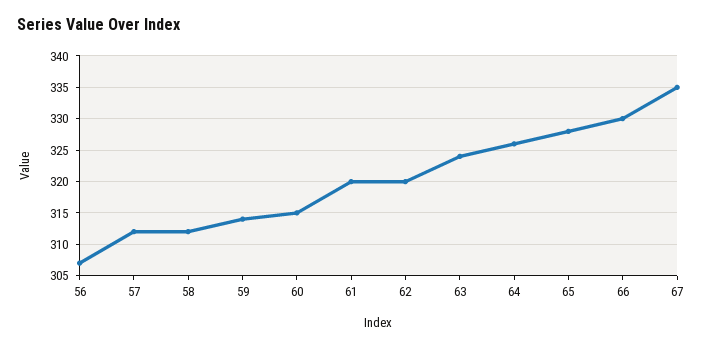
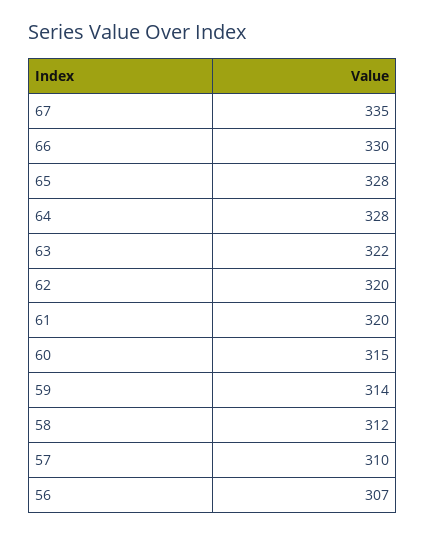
57: 312 -> 310
63: 324 -> 322
64: 326 -> 328

